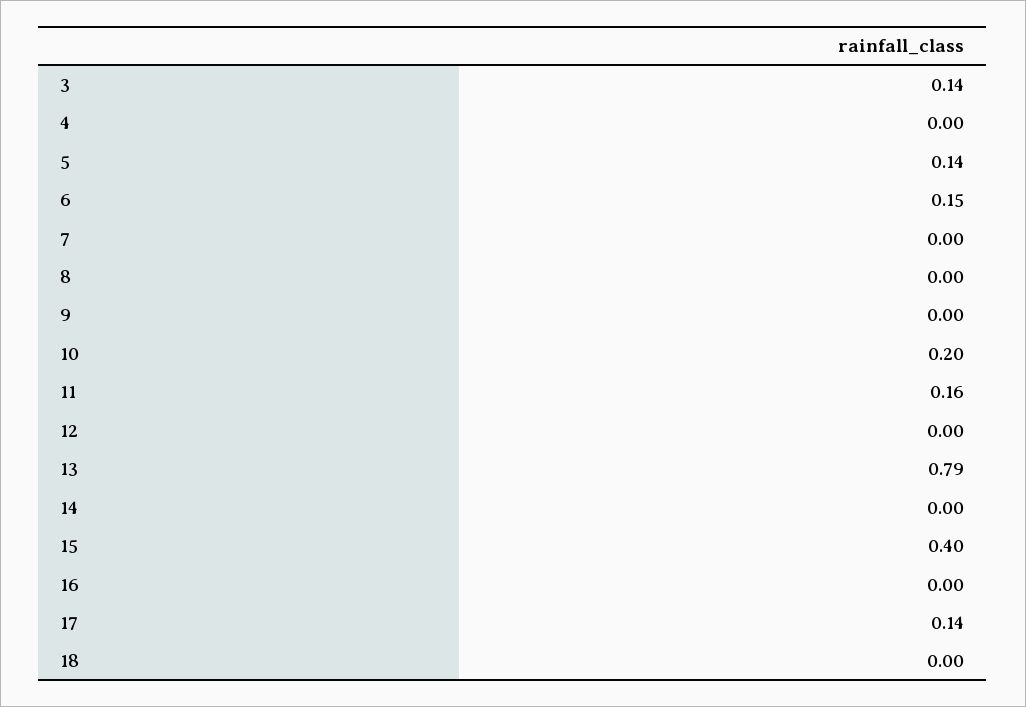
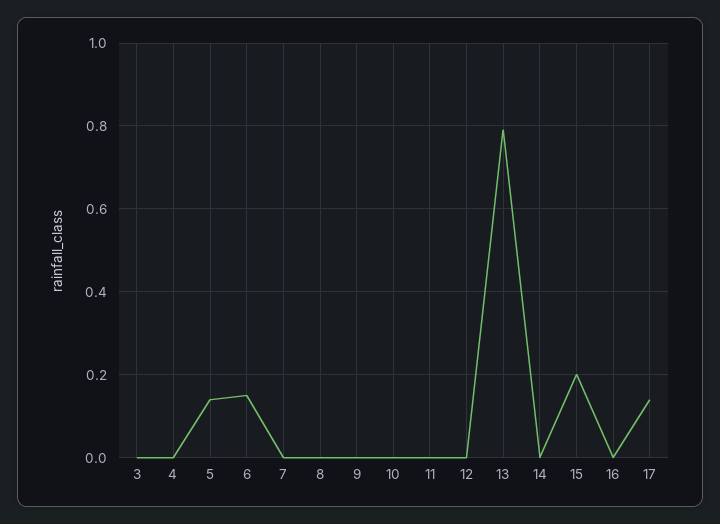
3: 0.14 -> 0
10: 0.2 -> 0
11: 0.16 -> 0
15: 0.4 -> 0.2
18: 0 -> none

